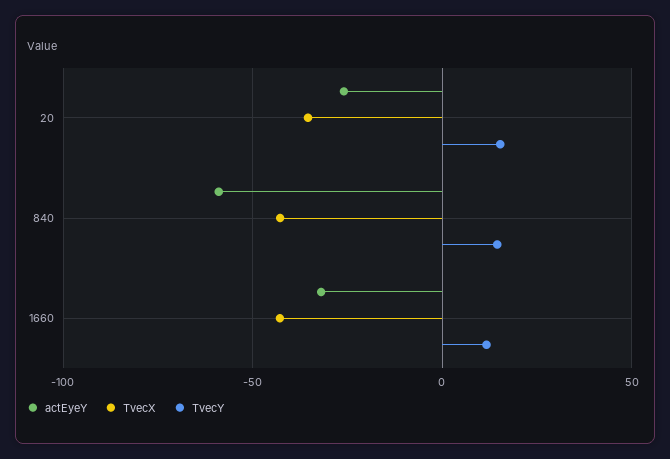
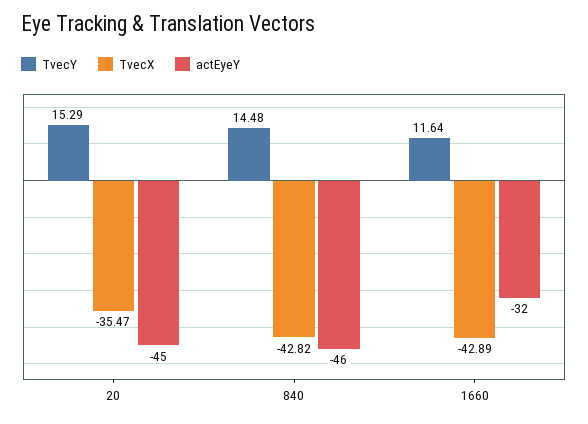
actEyeY, 20: -25 -> -45
actEyeY, 840: -60 -> -46

